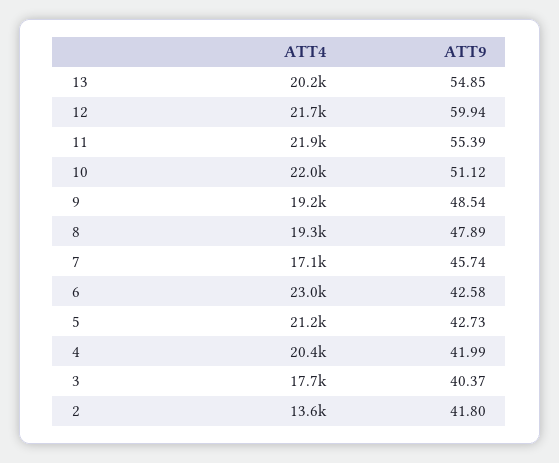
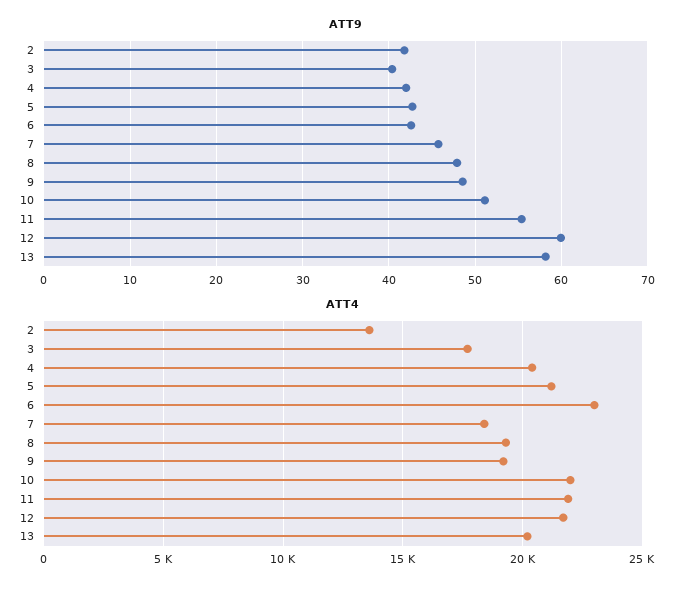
ATT9, 13: 54.85 -> 58
ATT4, 7: 17100 -> 18500

